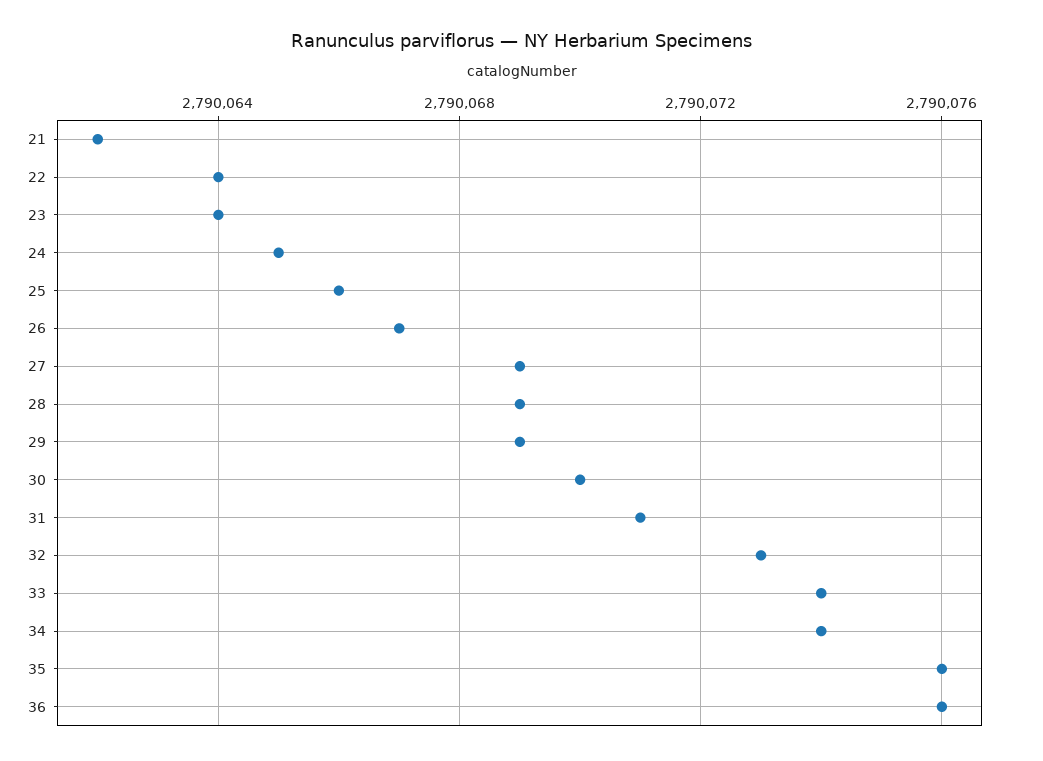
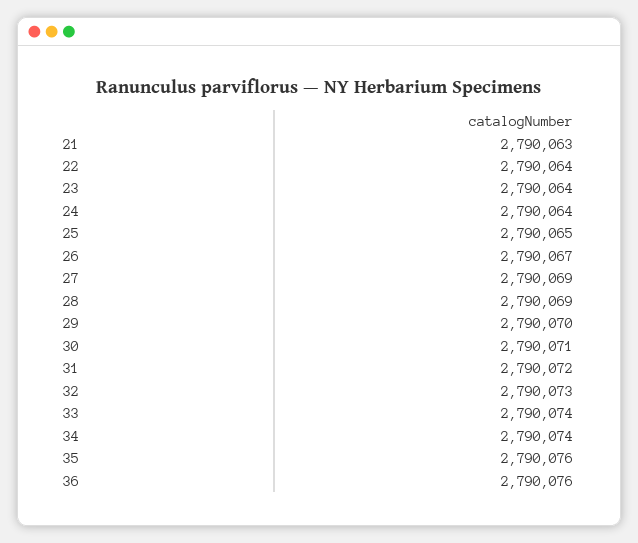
21: 2790062 -> 2790063
24: 2790065 -> 2790064
25: 2790066 -> 2790065
29: 2790069 -> 2790070
30: 2790070 -> 2790071
31: 2790071 -> 2790072

